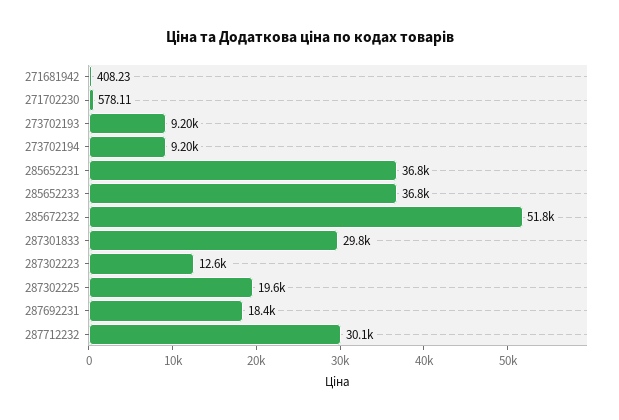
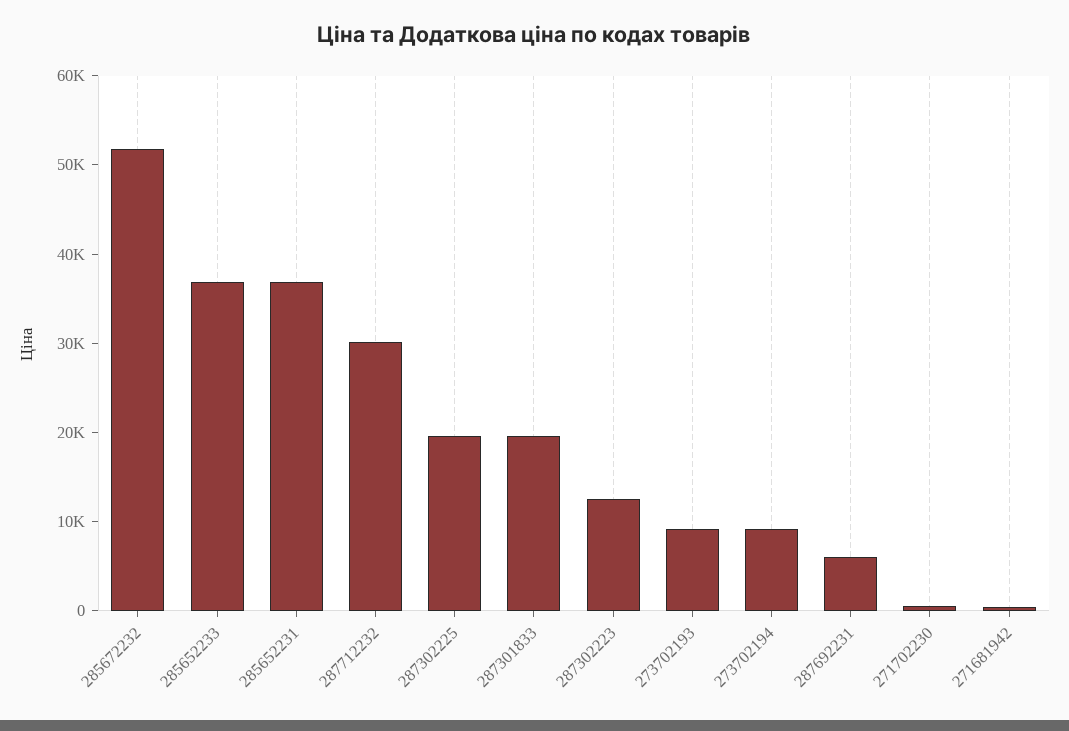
287301833: 29800 -> 20000
287692231: 18400 -> 6000

